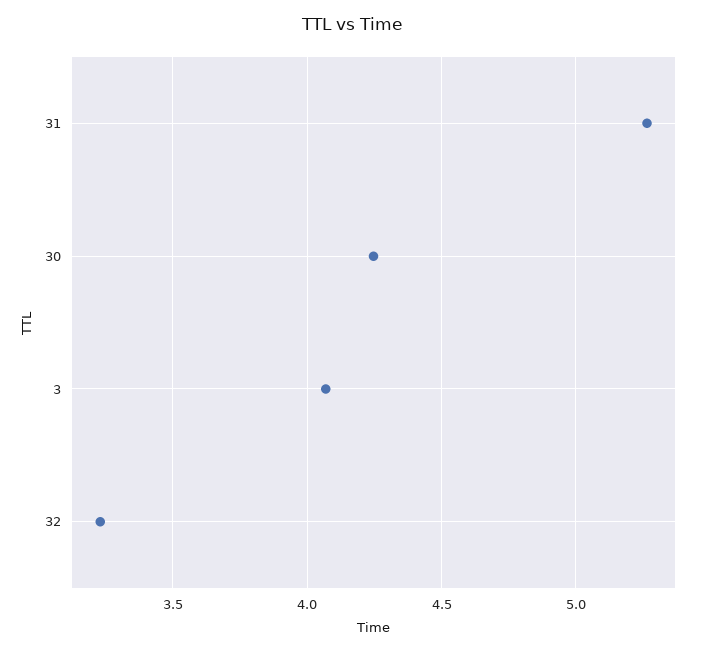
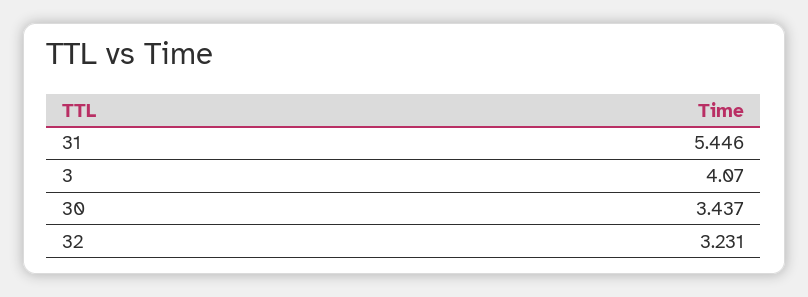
31: 5.25 -> 5.446
30: 4.25 -> 3.437

